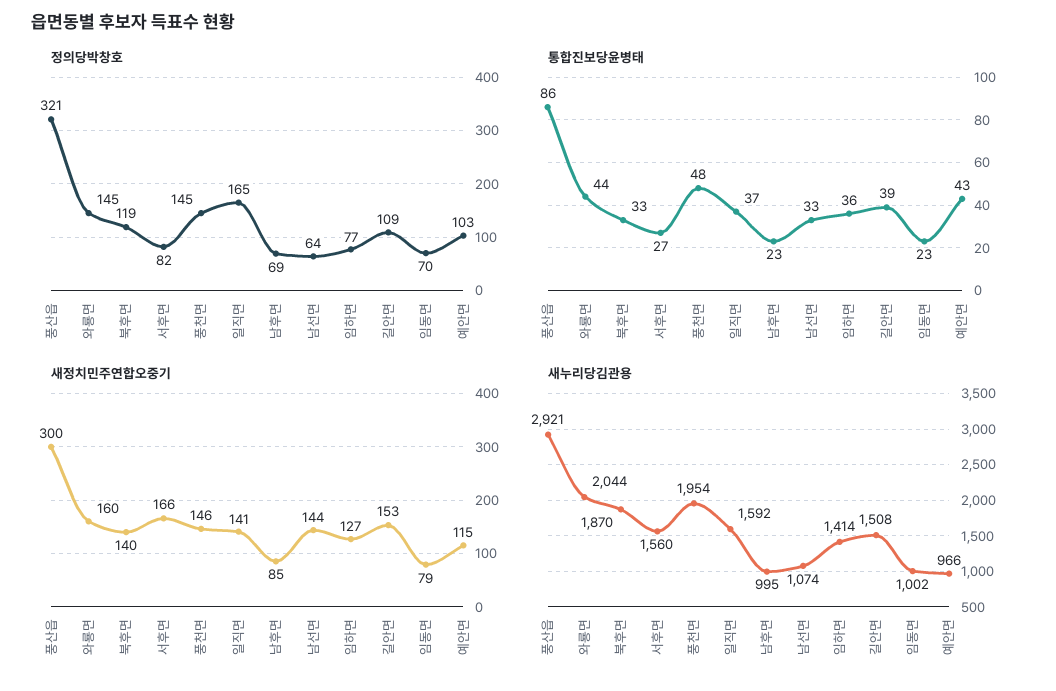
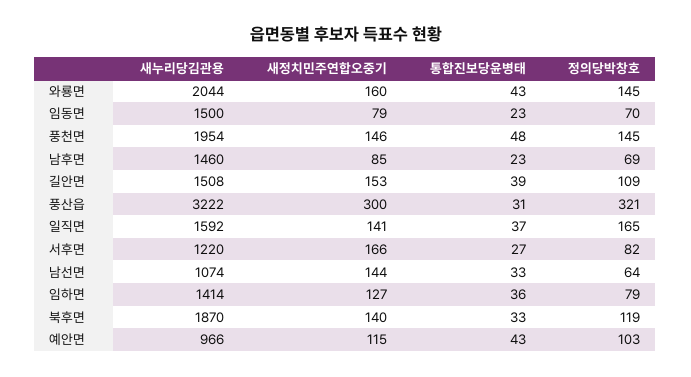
정의당박창호, 임하면: 77 -> 79
통합진보당윤병태, 풍산읍: 86 -> 31
통합진보당윤병태, 와룡면: 44 -> 43
새누리당김관용, 풍산읍: 2921 -> 3222
새누리당김관용, 서후면: 1560 -> 1220
새누리당김관용, 남후면: 995 -> 1460
새누리당김관용, 임동면: 1002 -> 1500

